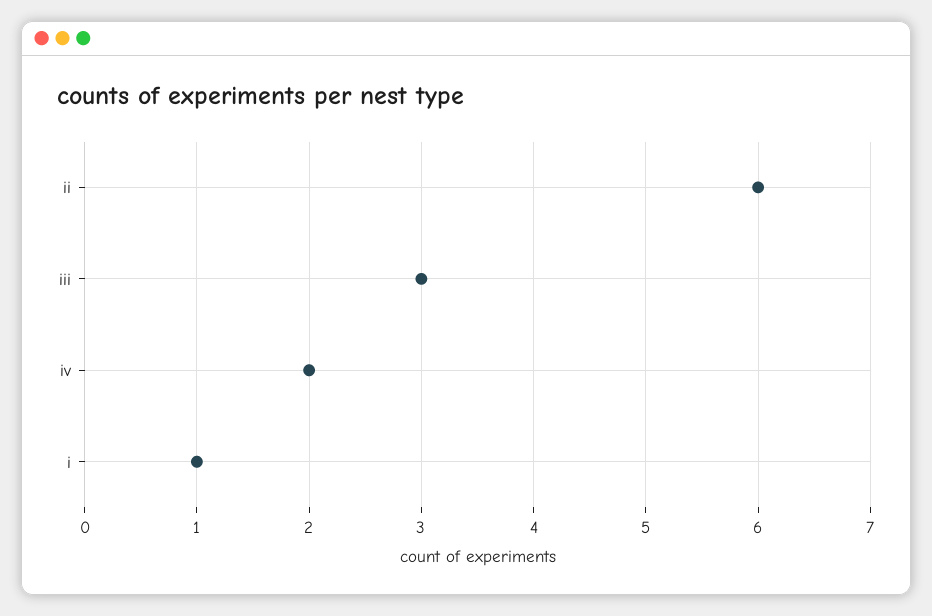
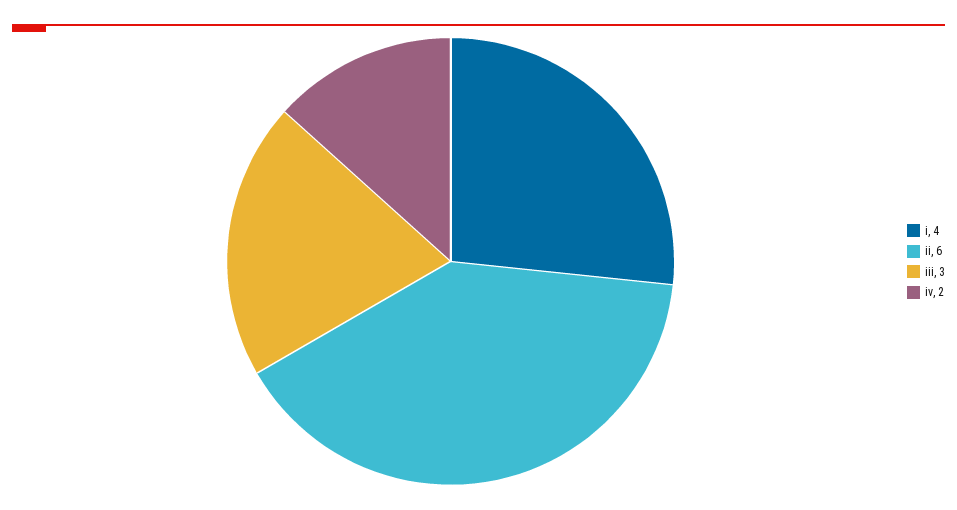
i: 1 -> 4

